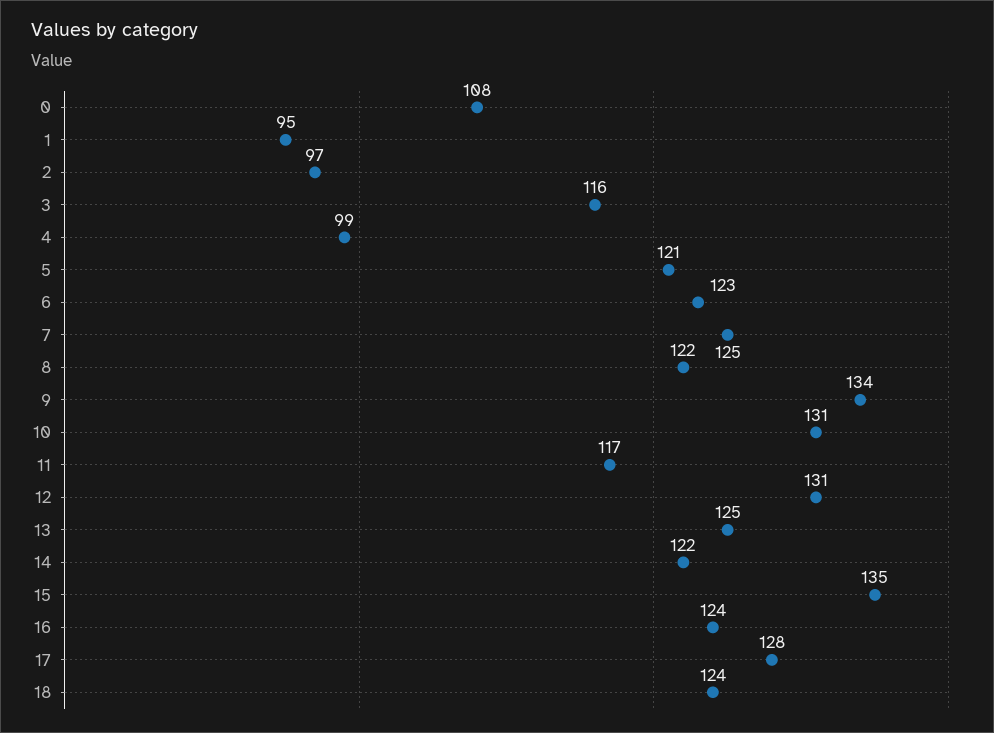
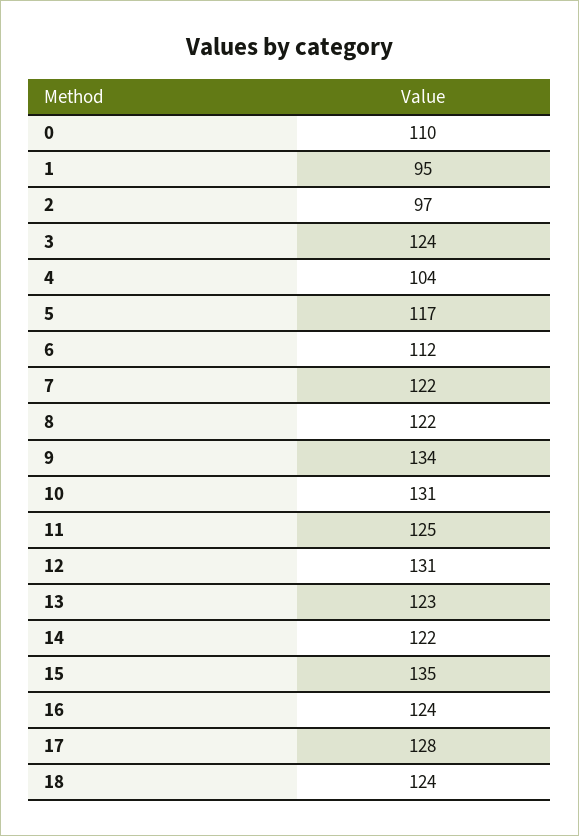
0: 108 -> 110
3: 116 -> 124
4: 99 -> 104
5: 121 -> 117
6: 123 -> 112
7: 125 -> 122
11: 117 -> 125
13: 125 -> 123

